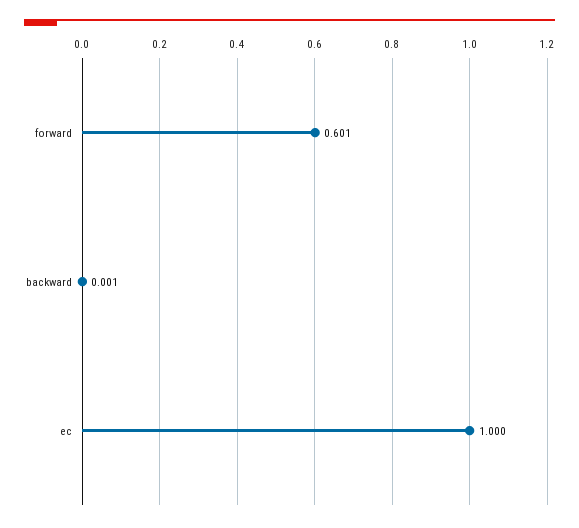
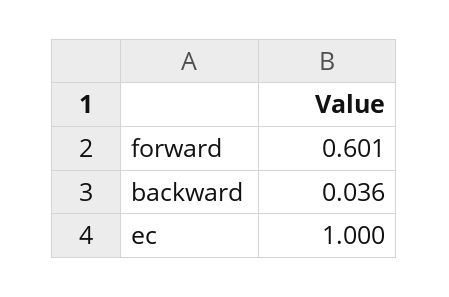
backward: 0.001 -> 0.036

